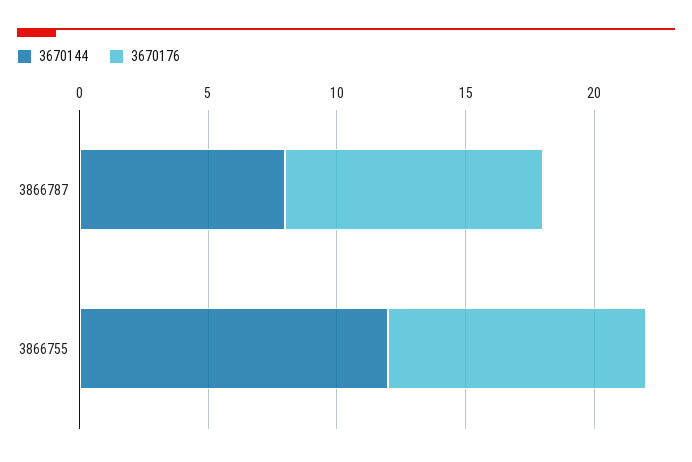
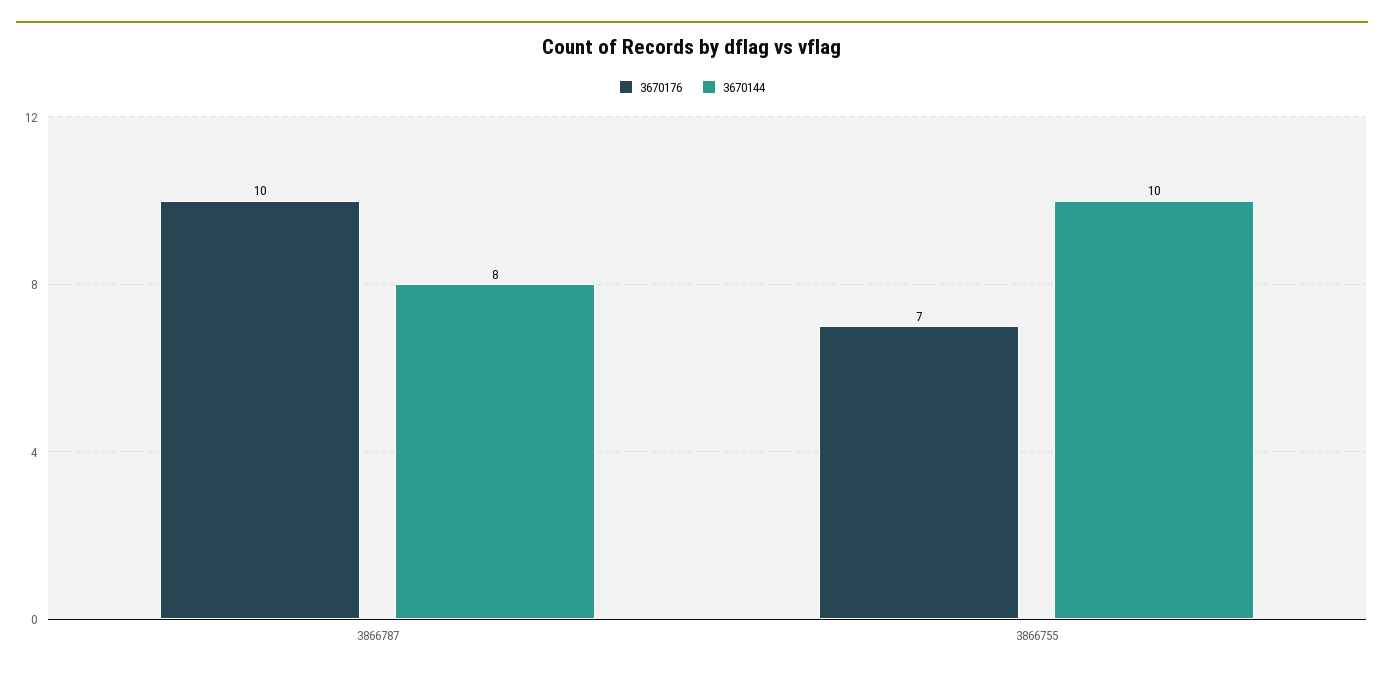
3670144, 3866755: 12 -> 10
3670176, 3866755: 10 -> 7

